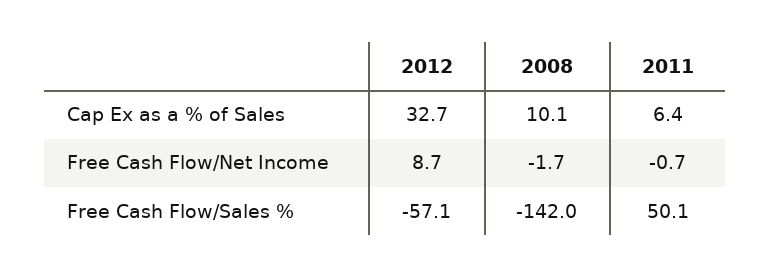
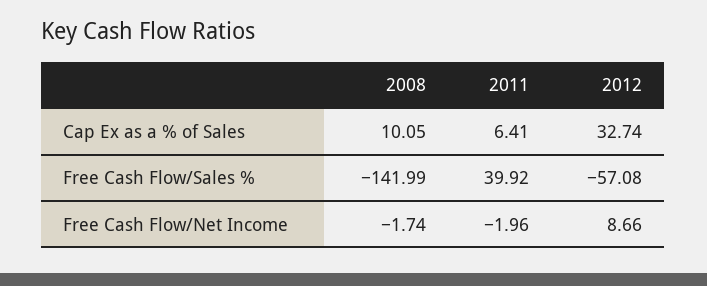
2011, Free Cash Flow/Net Income: -0.7 -> -1.96
2011, Free Cash Flow/Sales %: 50.1 -> 39.92

